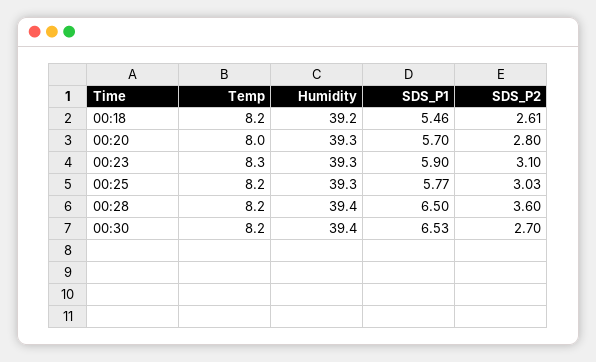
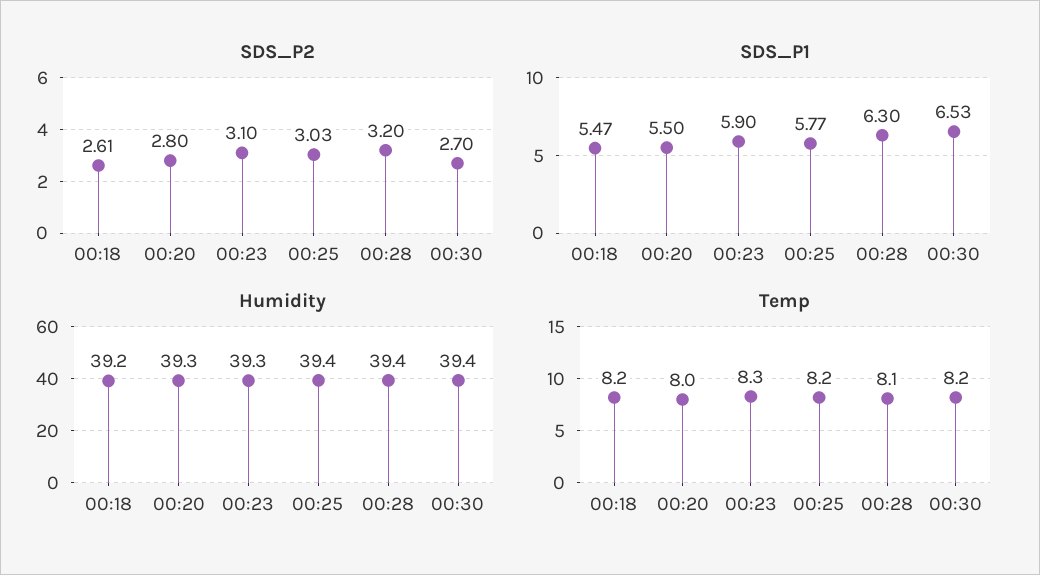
SDS_P1, 00:18: 5.46 -> 5.47
SDS_P1, 00:20: 5.7 -> 5.5
Humidity, 00:25: 39.3 -> 39.4
Temp, 00:28: 8.2 -> 8.1
SDS_P1, 00:28: 6.5 -> 6.3
SDS_P2, 00:28: 3.6 -> 3.2

